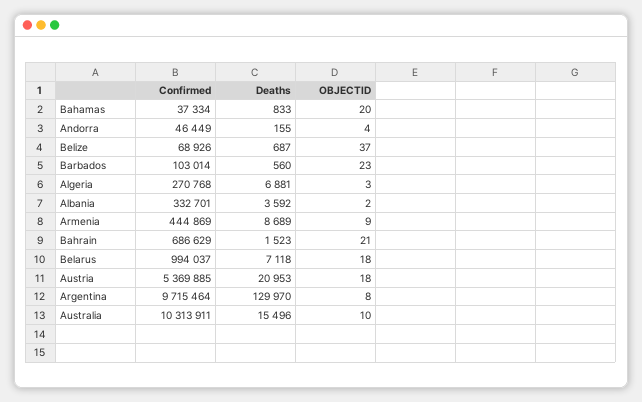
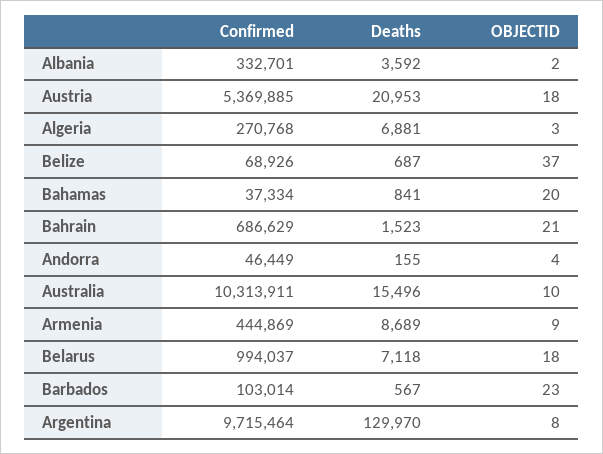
Deaths, Bahamas: 833 -> 841
Deaths, Barbados: 560 -> 567

